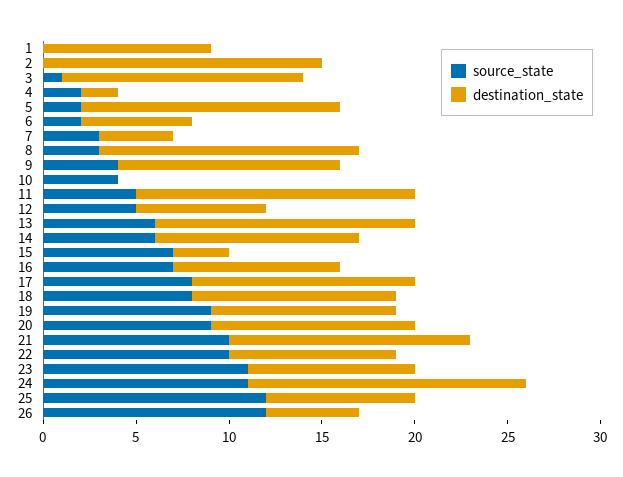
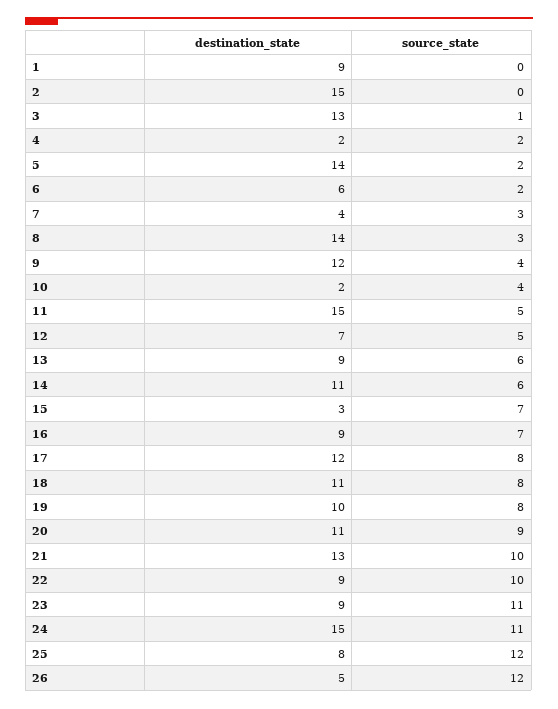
destination_state, 10: 0 -> 2
destination_state, 13: 14 -> 9
source_state, 19: 9 -> 8

